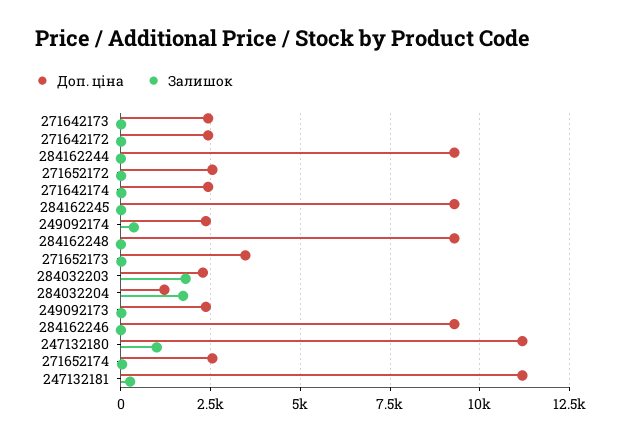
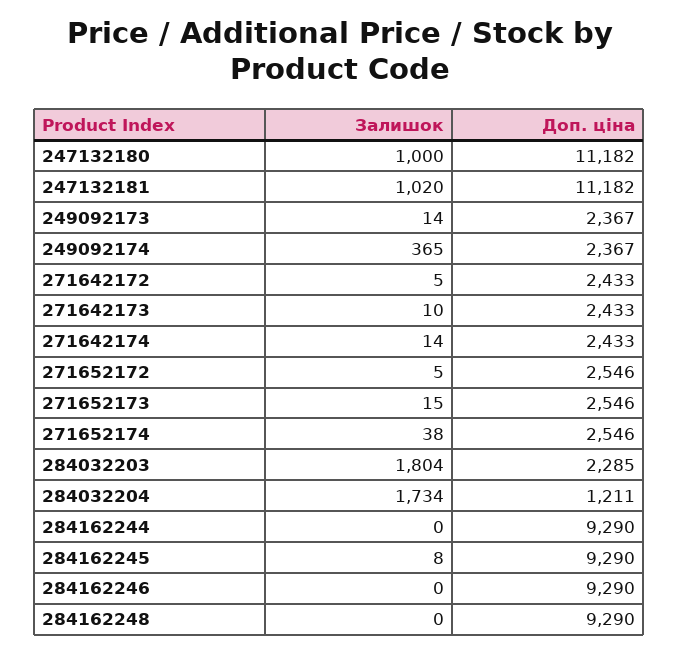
Доп. ціна, 271652173: 3500 -> 2546
Залишок, 247132181: 250 -> 1020

